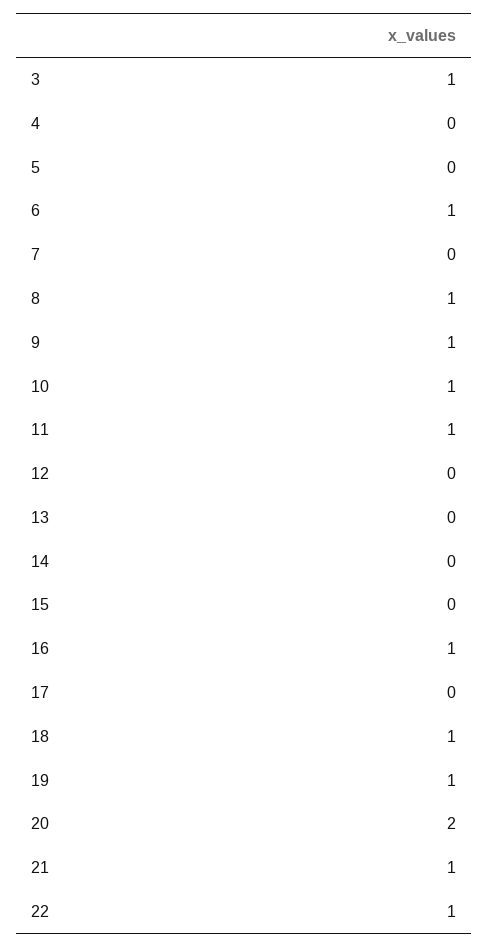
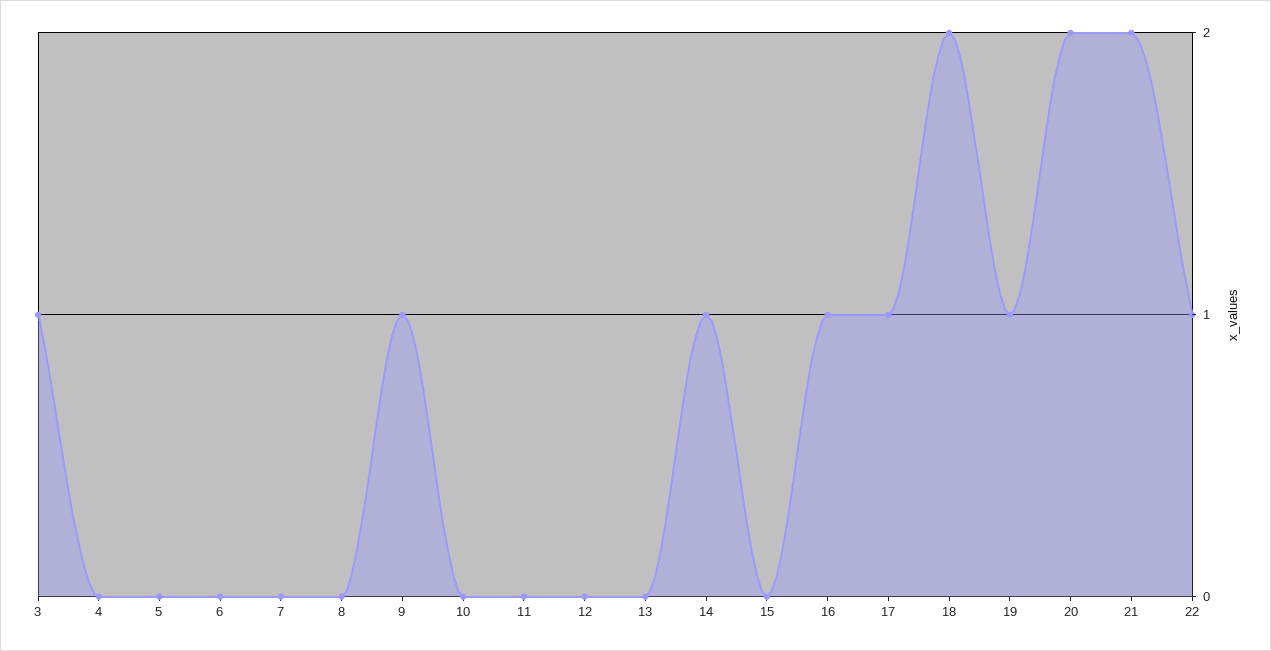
6: 1 -> 0
8: 1 -> 0
10: 1 -> 0
11: 1 -> 0
14: 0 -> 1
17: 0 -> 1
18: 1 -> 2
21: 1 -> 2

